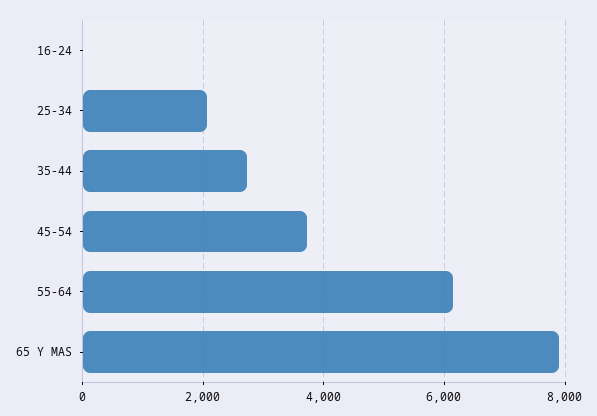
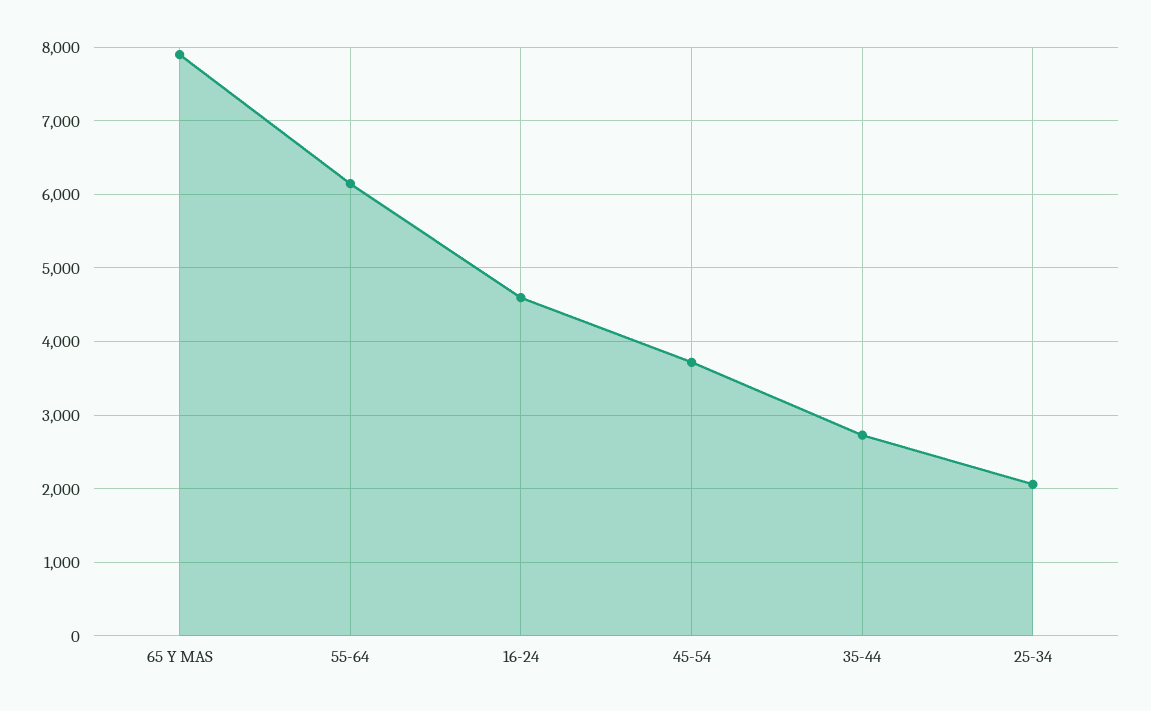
16-24: 0 -> 4600

